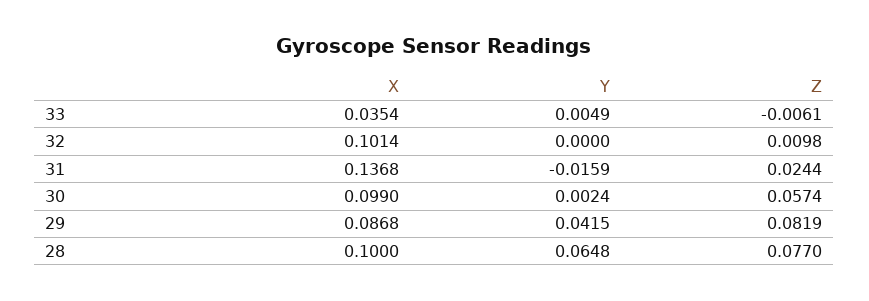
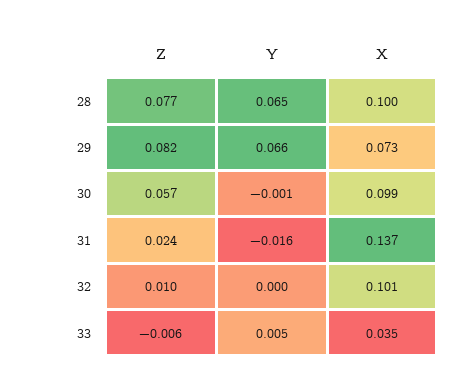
Y, 30: 0.0024 -> -0.001
X, 29: 0.0868 -> 0.073
Y, 29: 0.0415 -> 0.066

